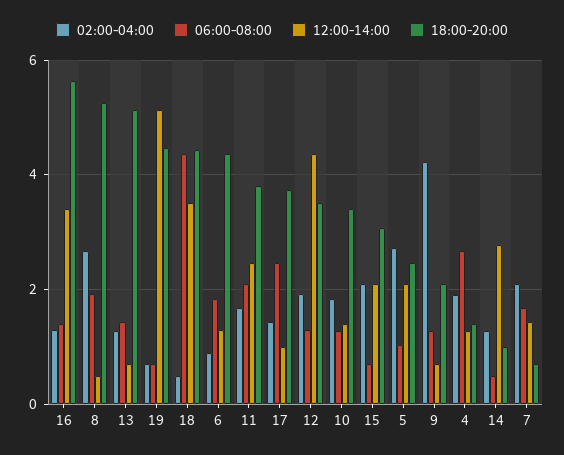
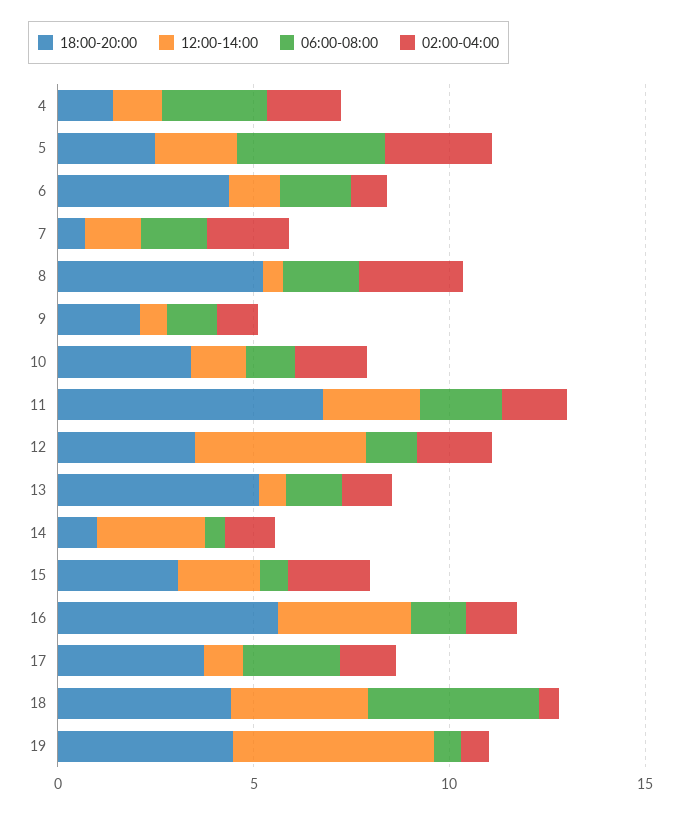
18:00-20:00, 11: 3.8 -> 7
06:00-08:00, 5: 1 -> 4
02:00-04:00, 9: 4.2 -> 1

